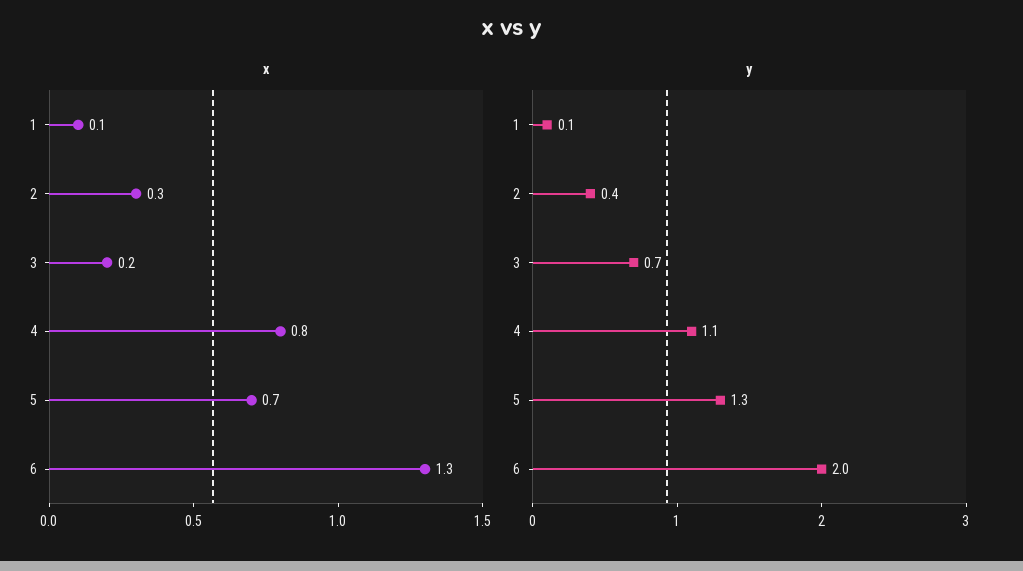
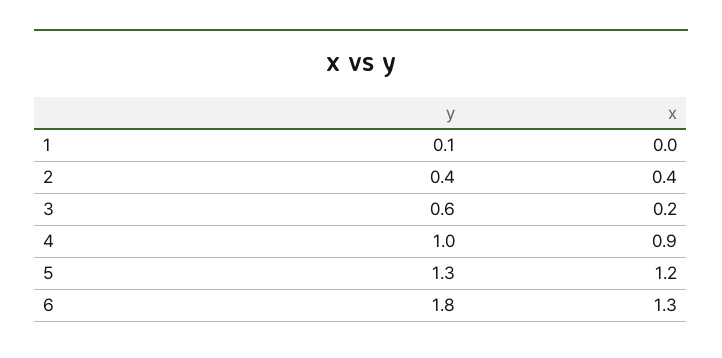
x, 1: 0.1 -> 0
x, 2: 0.3 -> 0.4
x, 4: 0.8 -> 0.9
x, 5: 0.7 -> 1.2
y, 3: 0.7 -> 0.6
y, 4: 1.1 -> 1
y, 6: 2 -> 1.8

